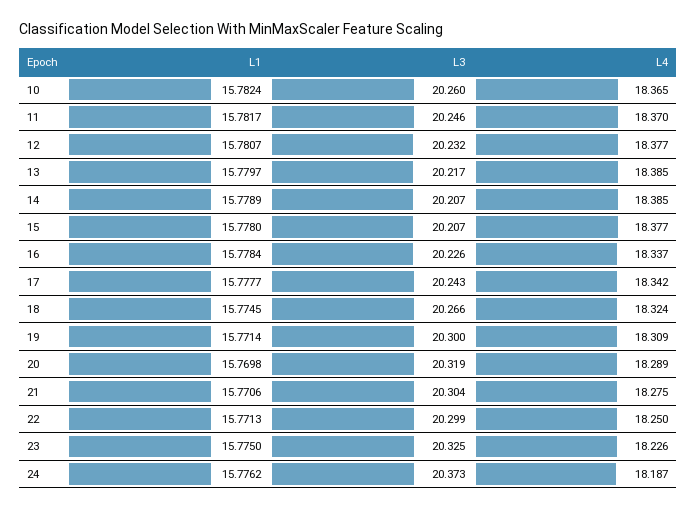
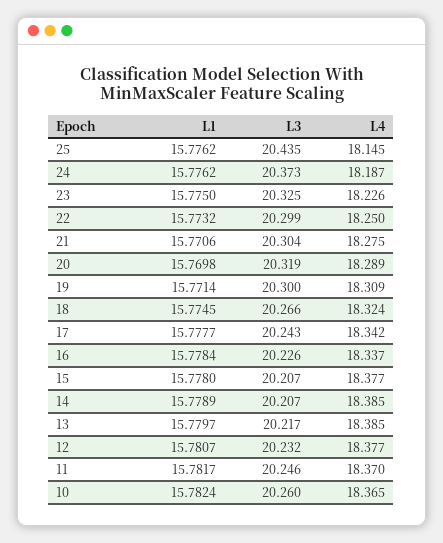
L1, 22: 15.7713 -> 15.7732
L1, 25: none -> 15.7762
L3, 25: none -> 20.435
L4, 25: none -> 18.145

